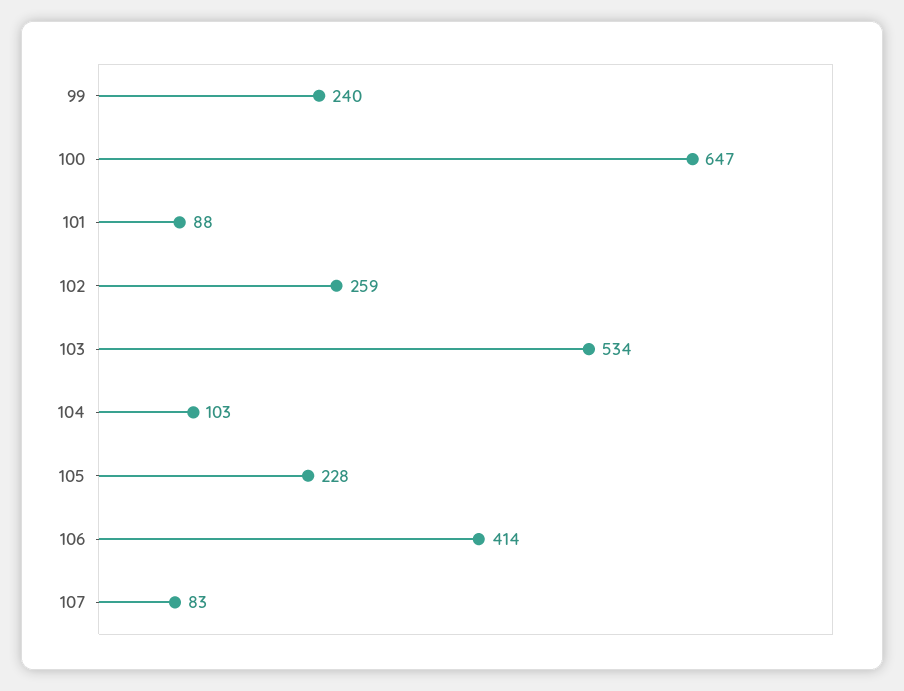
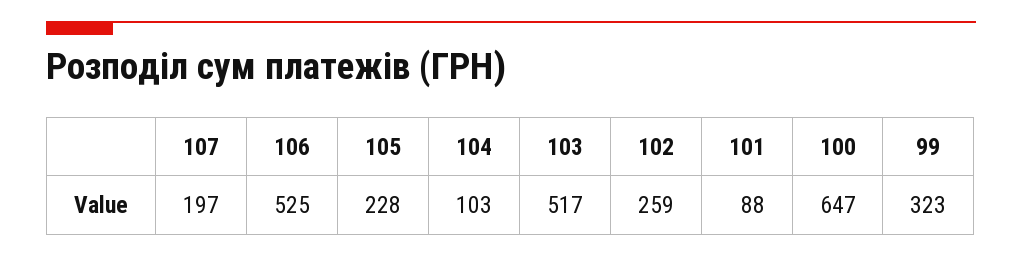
99: 240 -> 323
103: 534 -> 517
106: 414 -> 525
107: 83 -> 197

